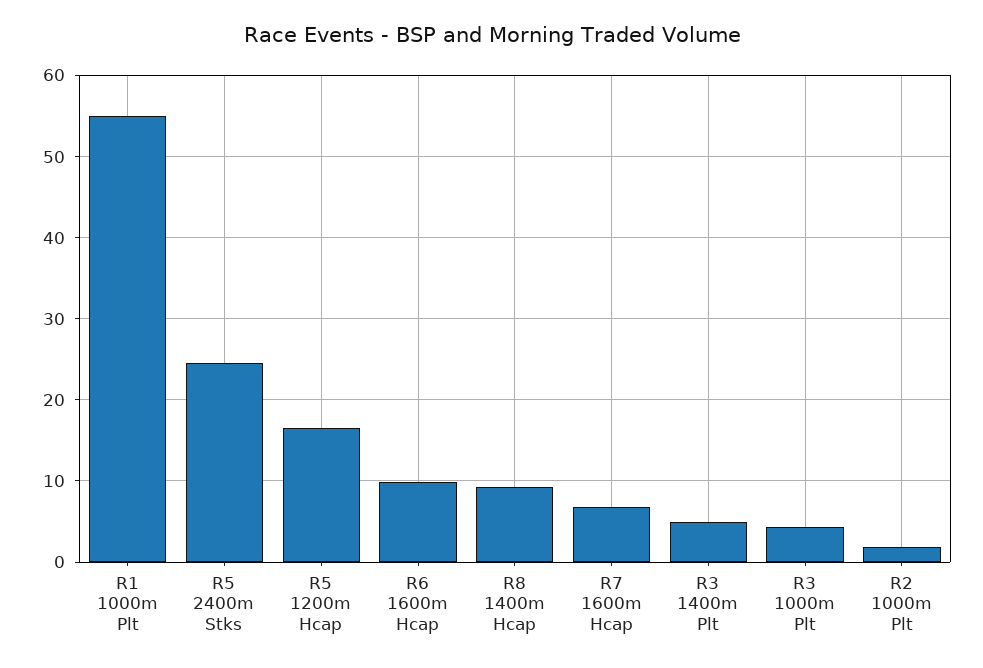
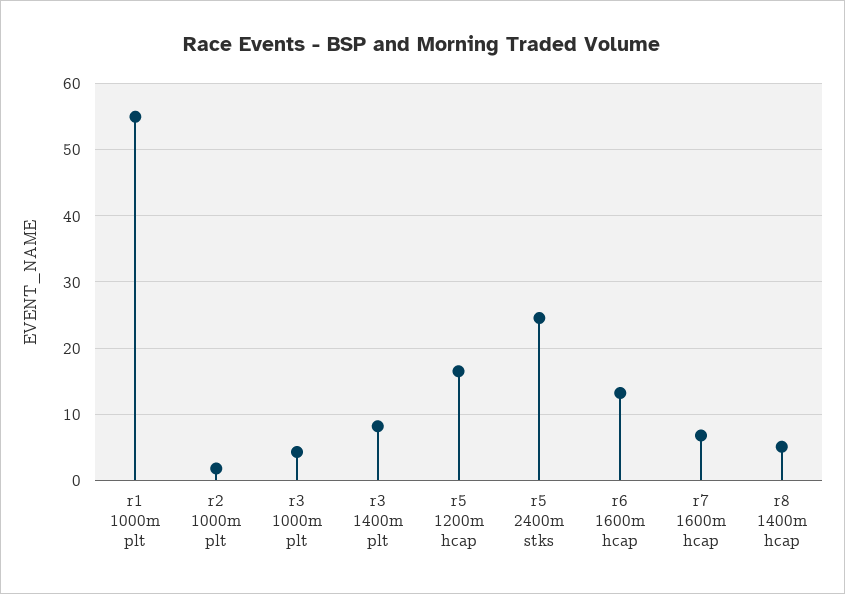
R6 1600m Hcap: 10 -> 13
R8 1400m Hcap: 9 -> 5
R3 1400m Plt: 5 -> 8

